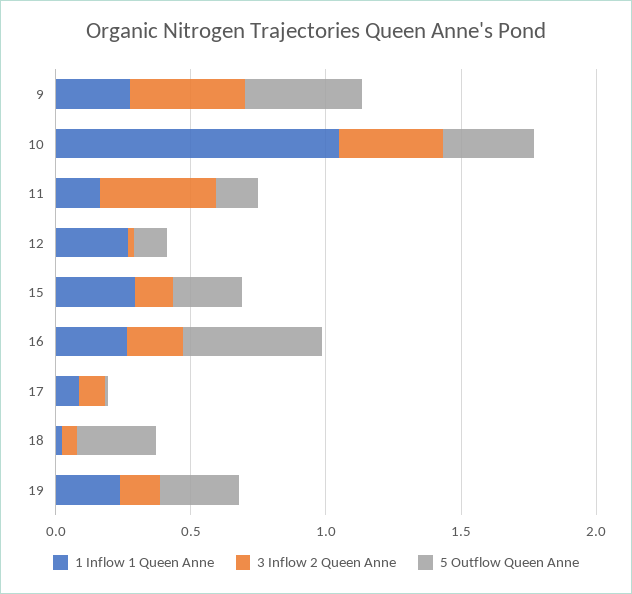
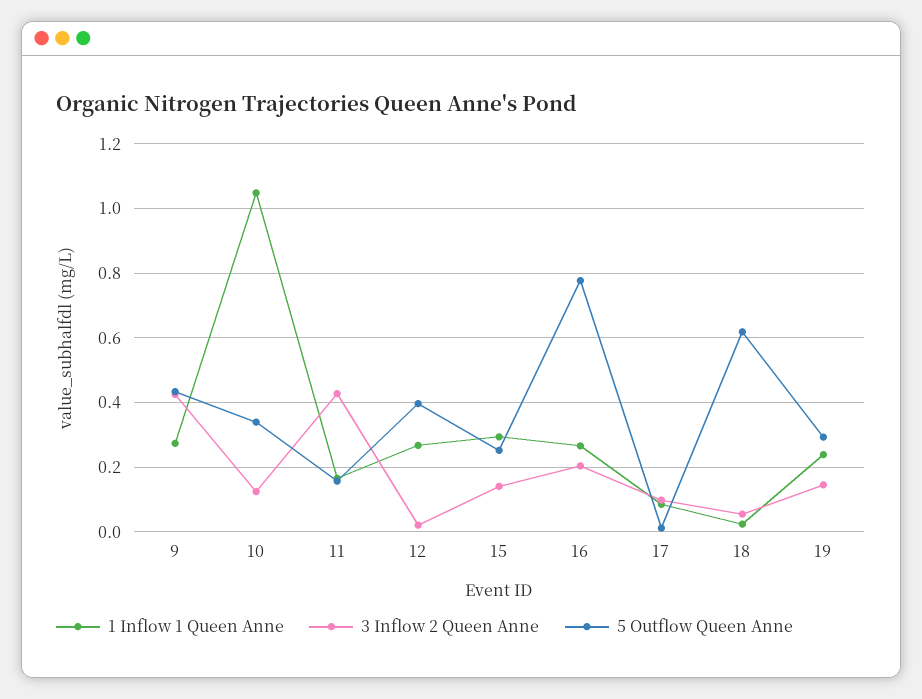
3 Inflow 2 Queen Anne, 10: 0.4 -> 0.12
5 Outflow Queen Anne, 12: 0.1 -> 0.4
5 Outflow Queen Anne, 16: 0.5 -> 0.78
5 Outflow Queen Anne, 18: 0.3 -> 0.62

